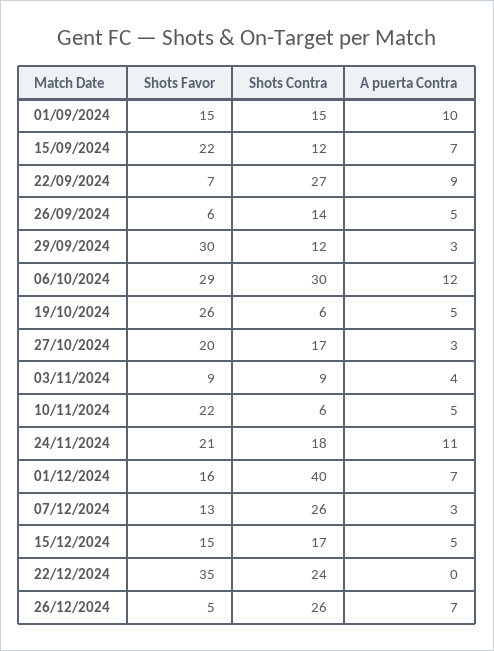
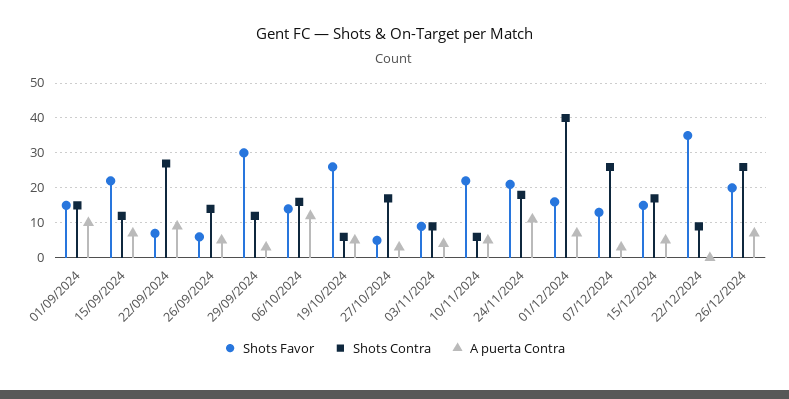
Shots Favor, 06/10/2024: 29 -> 15
Shots Contra, 06/10/2024: 30 -> 15
Shots Favor, 27/10/2024: 20 -> 5
Shots Contra, 22/12/2024: 24 -> 10
Shots Favor, 26/12/2024: 5 -> 20

